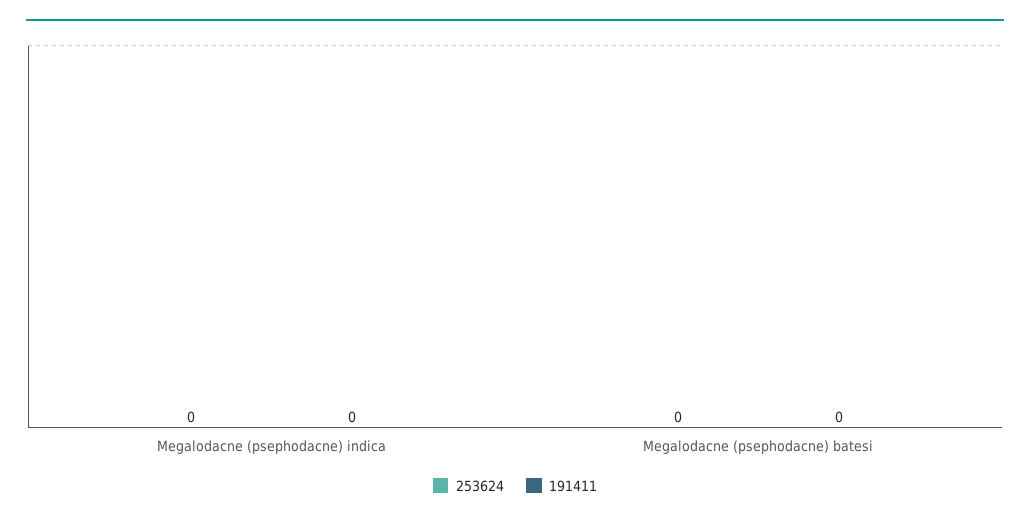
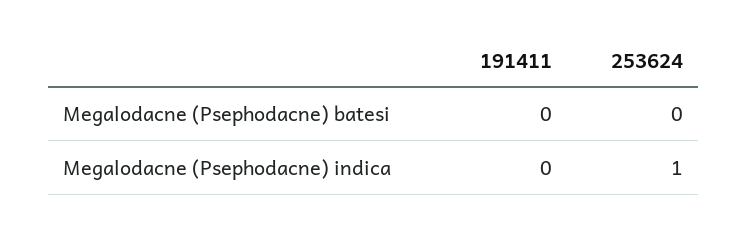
253624, Megalodacne (psephodacne) indica: 0 -> 1

